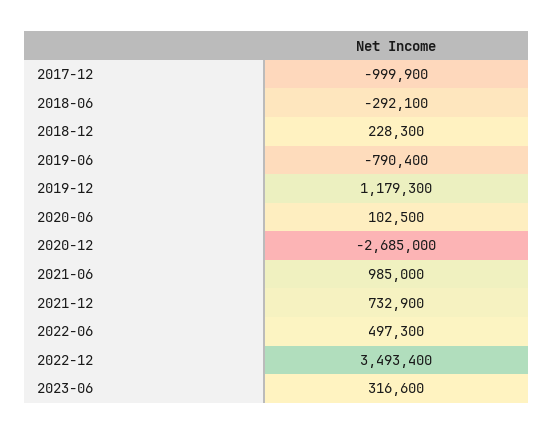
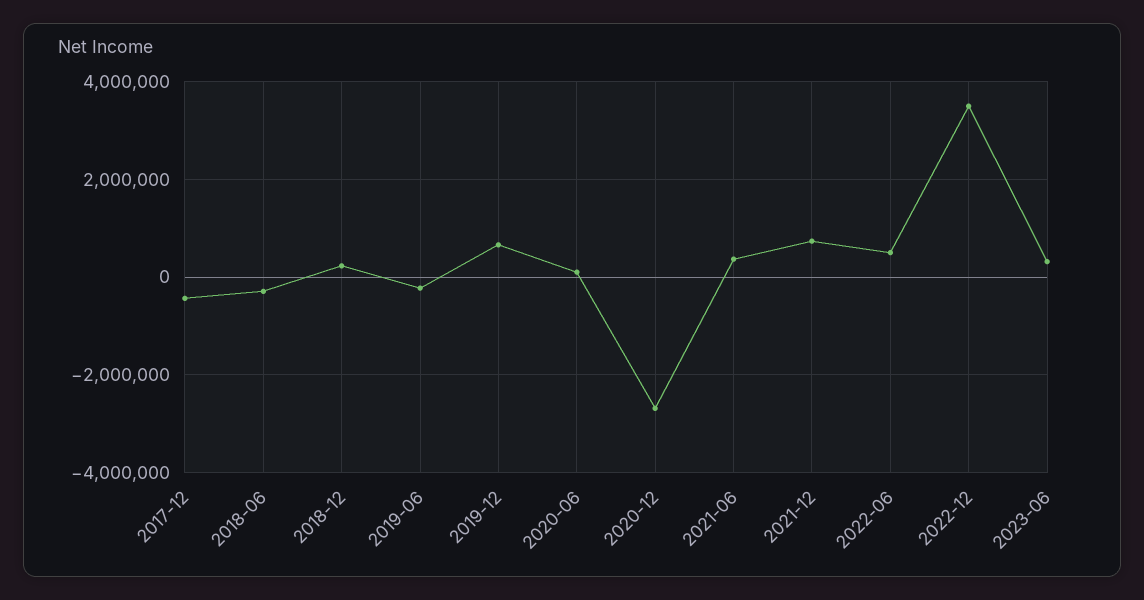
2017-12: -999900 -> -400000
2019-06: -790400 -> -200000
2019-12: 1179300 -> 600000
2021-06: 985000 -> 400000

